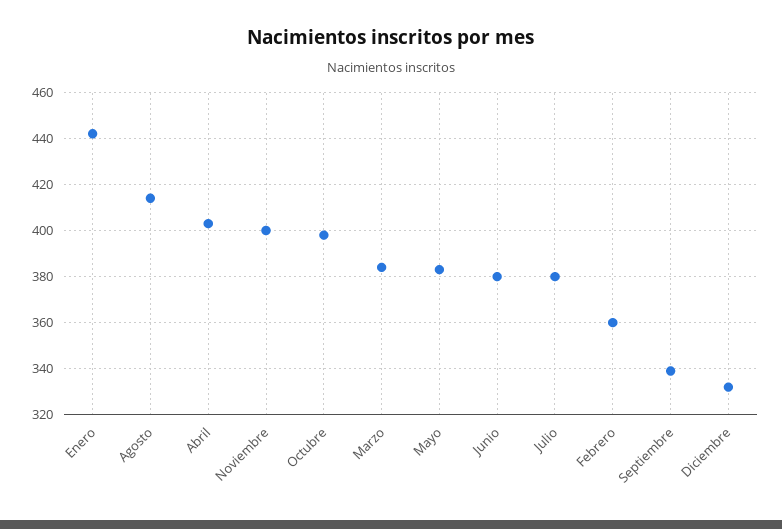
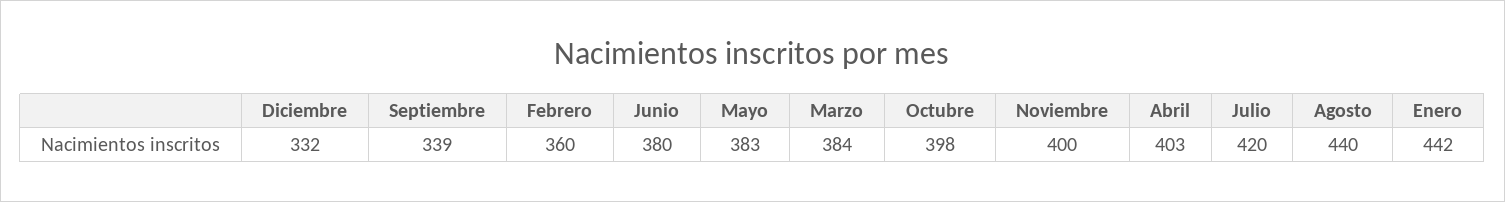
Agosto: 415 -> 440
Julio: 380 -> 420

